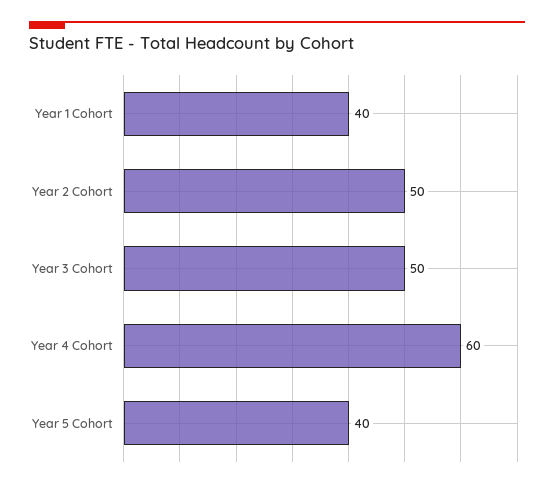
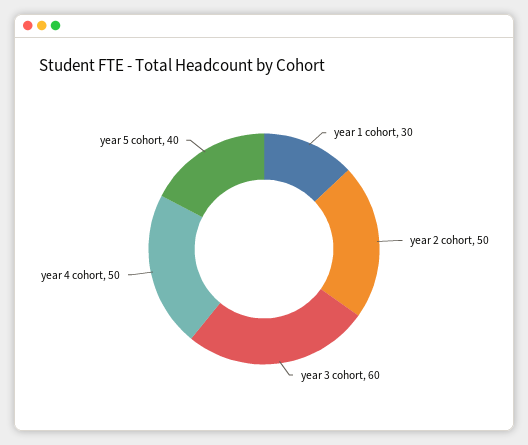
Year 1 Cohort: 40 -> 30
Year 3 Cohort: 50 -> 60
Year 4 Cohort: 60 -> 50

